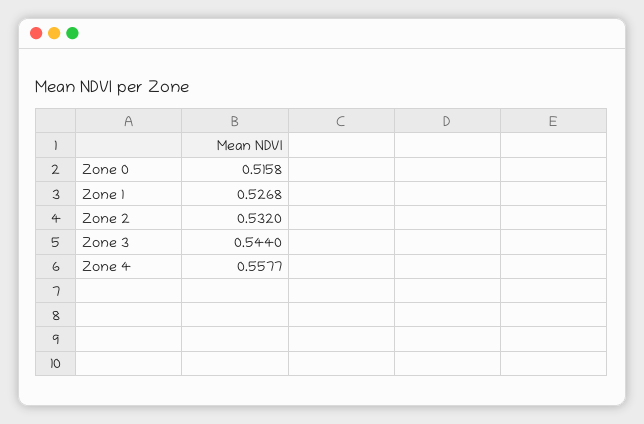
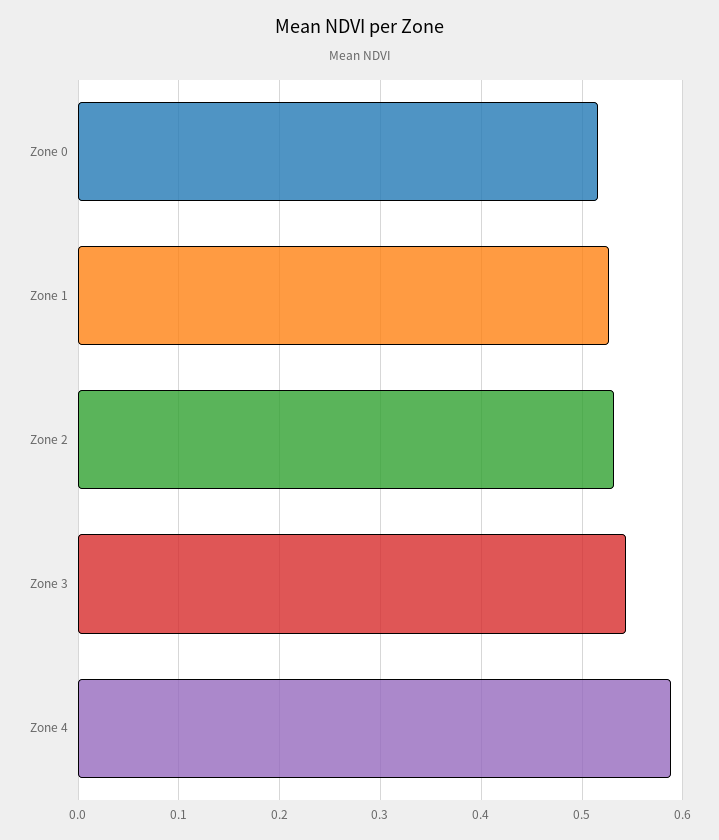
Zone 4: 0.5577 -> 0.59

